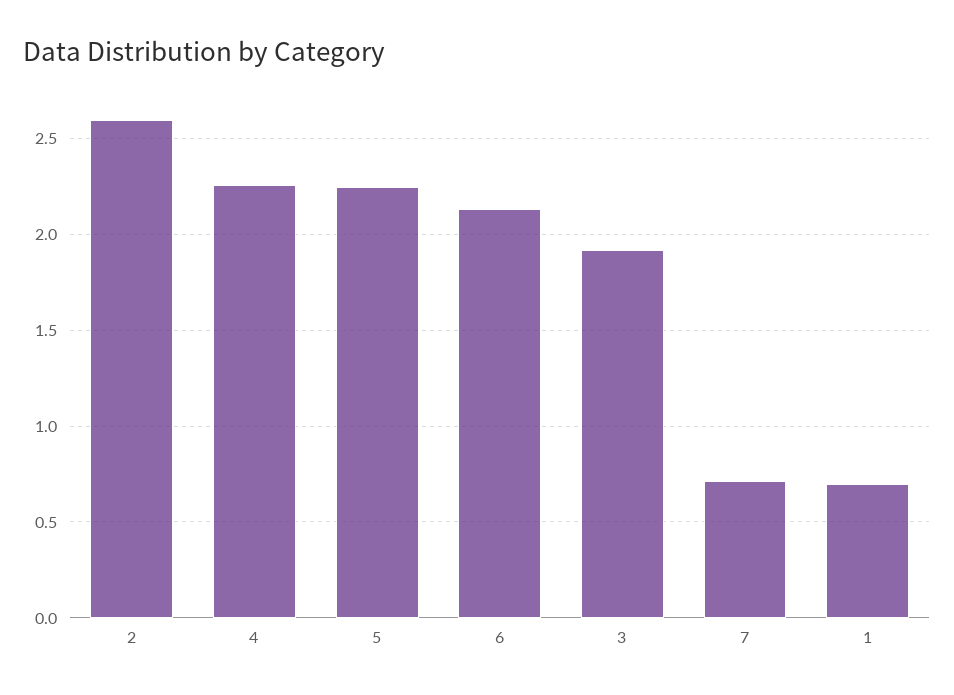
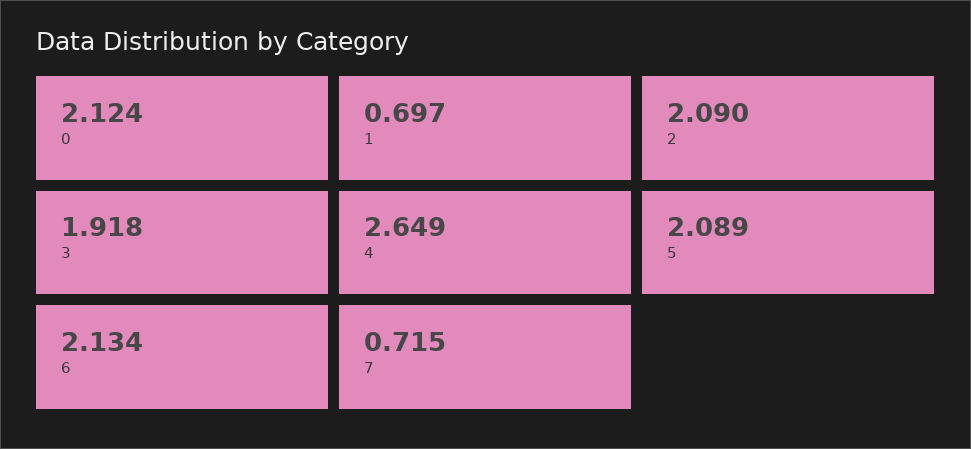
2: 2.6 -> 2.09
4: 2.25 -> 2.649
5: 2.25 -> 2.089
0: none -> 2.124

